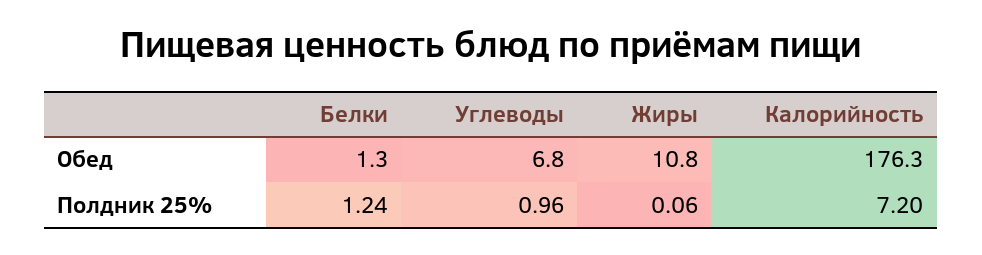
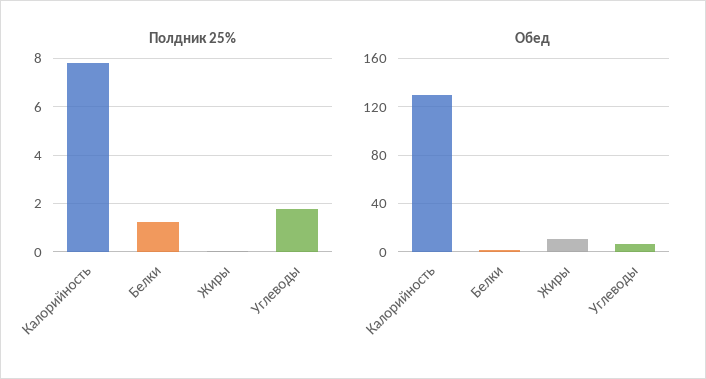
Обед, Калорийность: 176.3 -> 130
Полдник 25%, Углеводы: 0.96 -> 1.75
Полдник 25%, Калорийность: 7.2 -> 7.75

